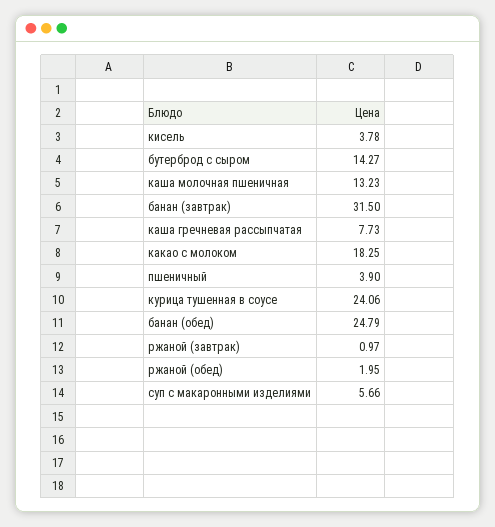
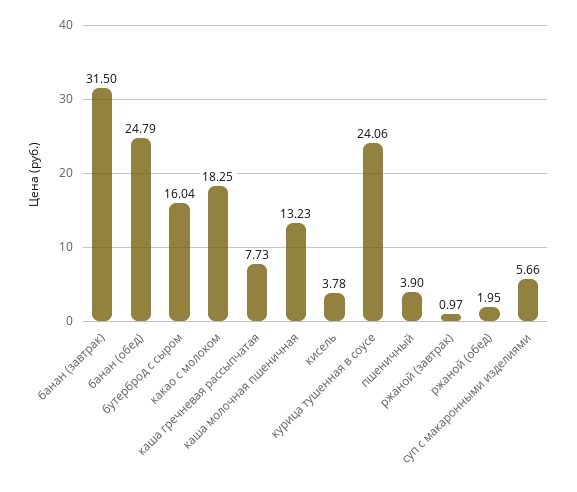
бутерброд с сыром: 14.27 -> 16.04

